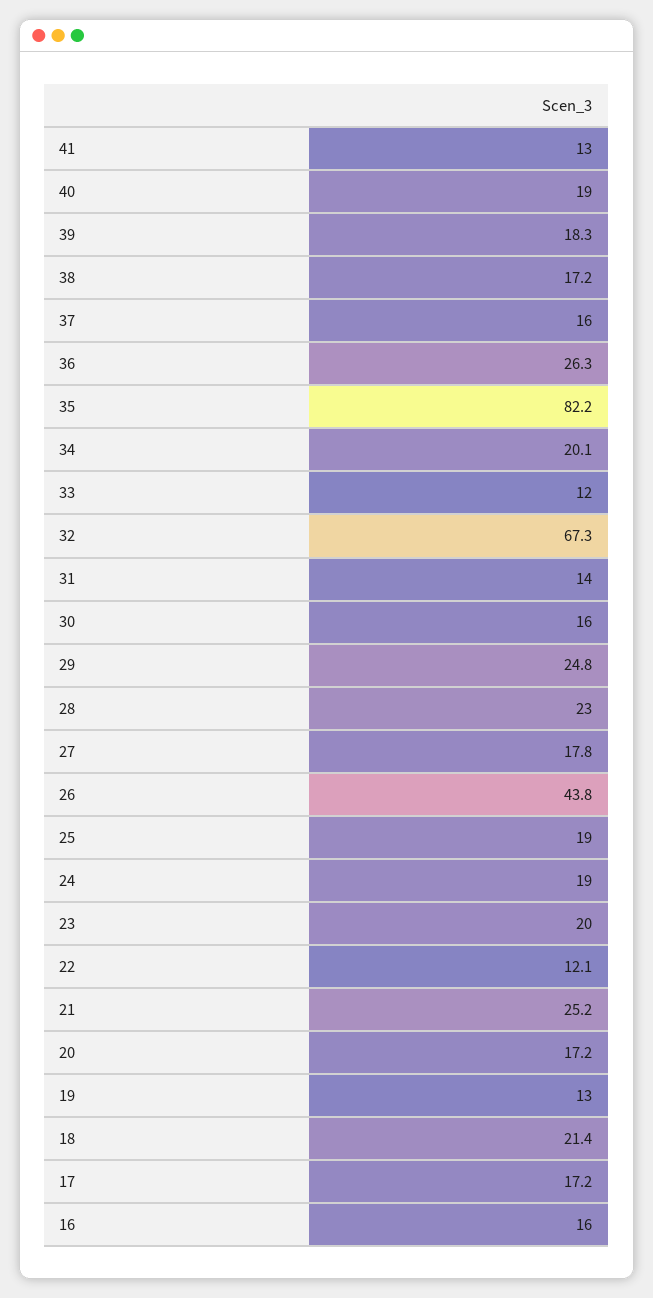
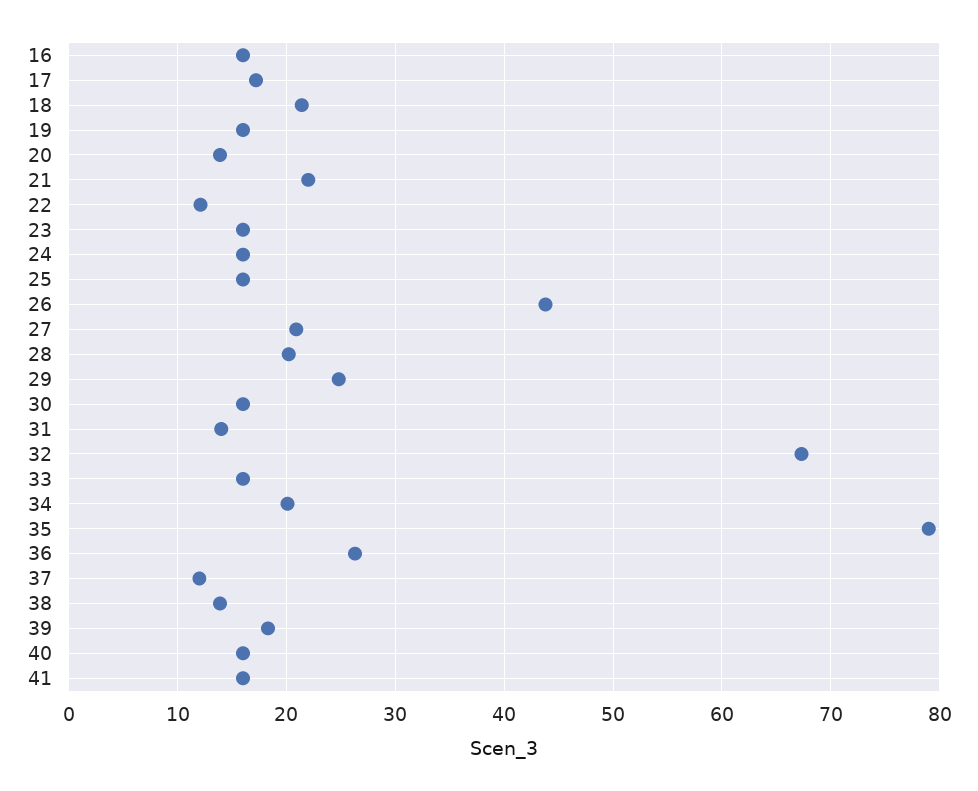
41: 13 -> 16
40: 19 -> 16
38: 17.2 -> 14
37: 16 -> 12
35: 82.2 -> 79
33: 12 -> 16
28: 23 -> 20
27: 17.8 -> 21
25: 19 -> 16
24: 19 -> 16
23: 20 -> 16
21: 25.2 -> 22
20: 17.2 -> 14
19: 13 -> 16

